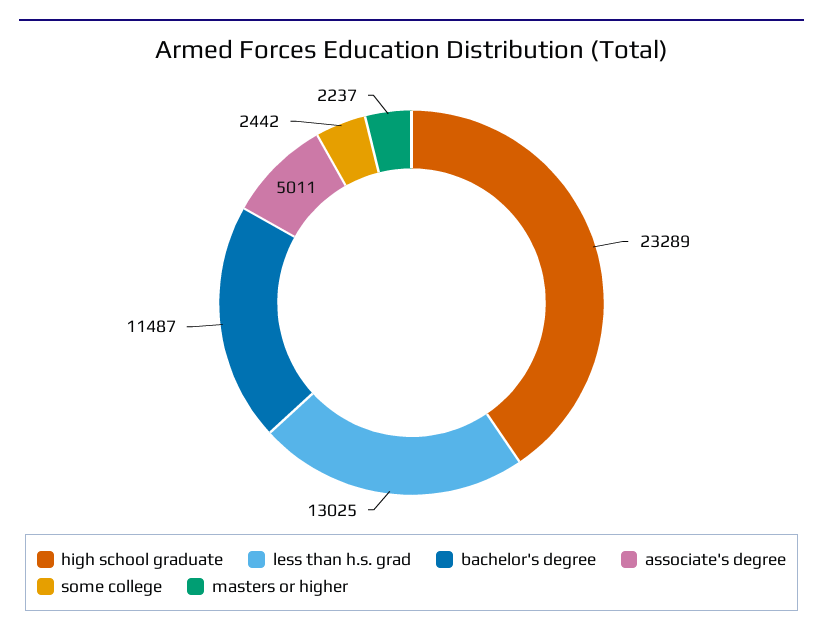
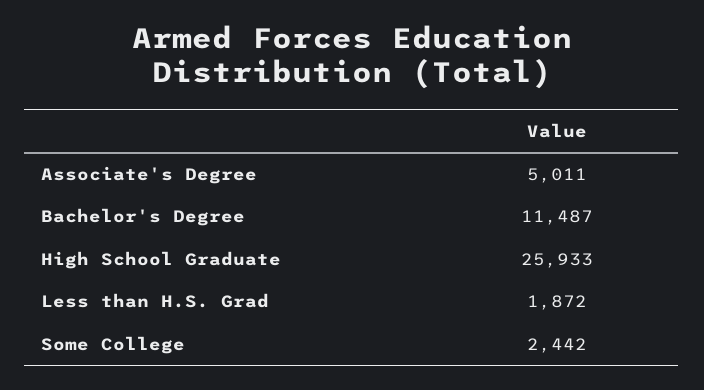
high school graduate: 23289 -> 25933
less than h.s. grad: 13025 -> 1872
masters or higher: 2237 -> none

